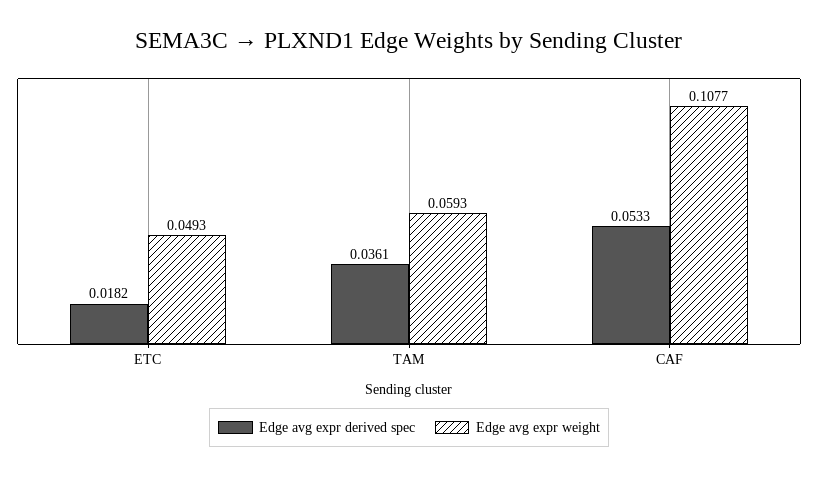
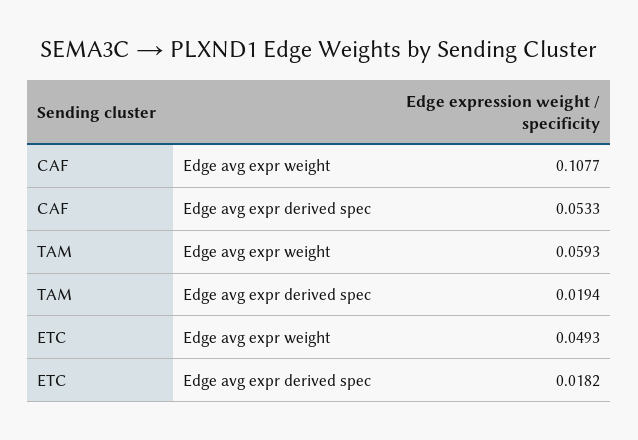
Edge avg expr derived spec, TAM: 0.0361 -> 0.0194

